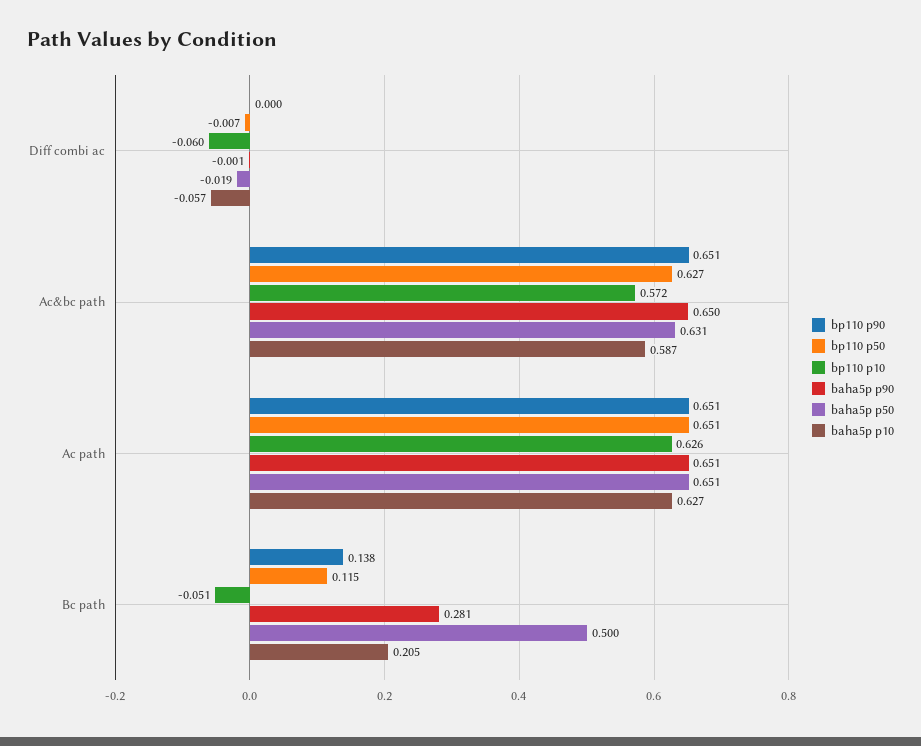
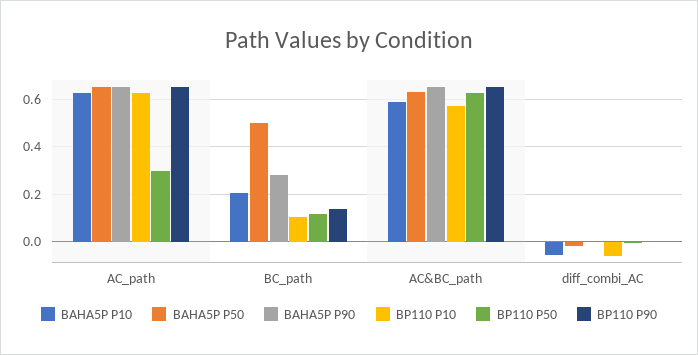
bp110 p50, Ac path: 0.651 -> 0.3
bp110 p10, Bc path: -0.051 -> 0.1

